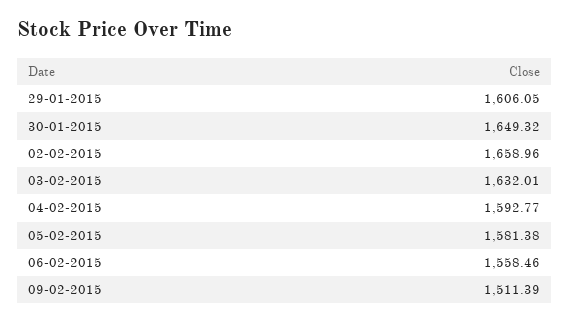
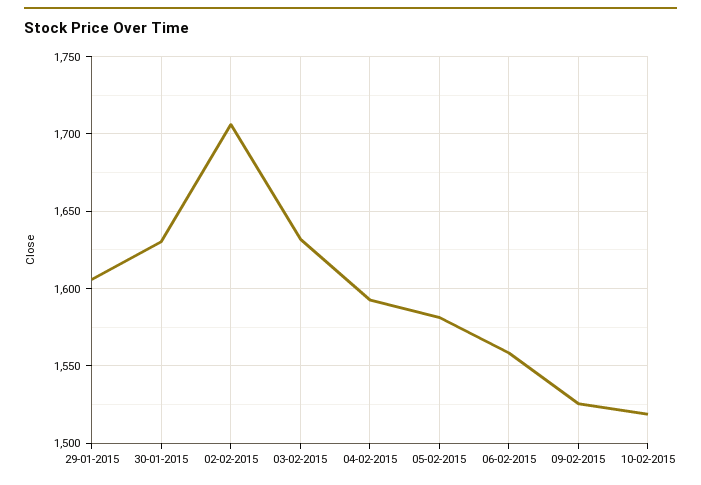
30-01-2015: 1649.32 -> 1630
02-02-2015: 1658.96 -> 1705
09-02-2015: 1511.39 -> 1525
10-02-2015: none -> 1520

